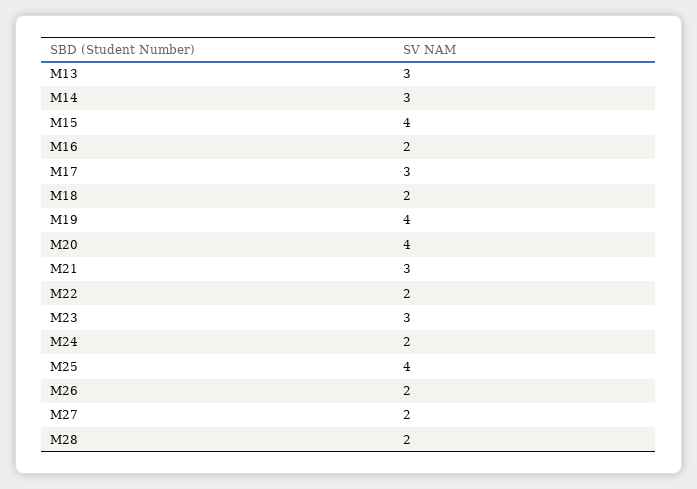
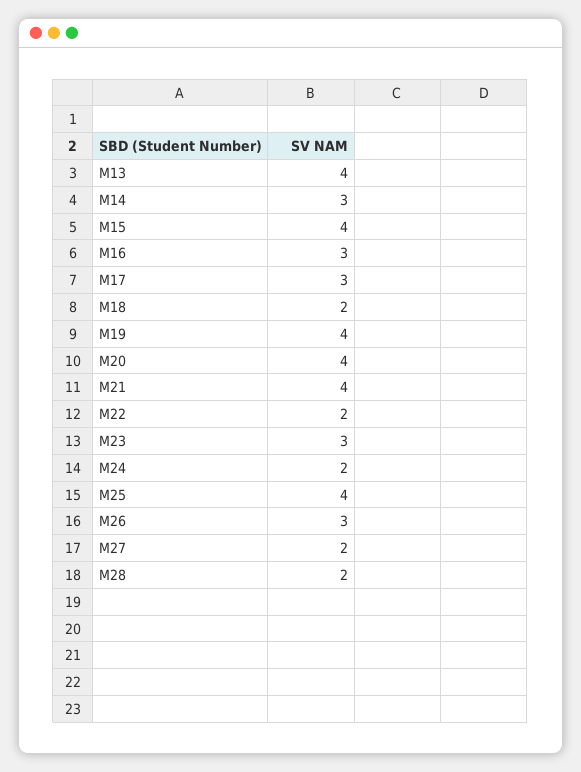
M13: 3 -> 4
M16: 2 -> 3
M21: 3 -> 4
M26: 2 -> 3

